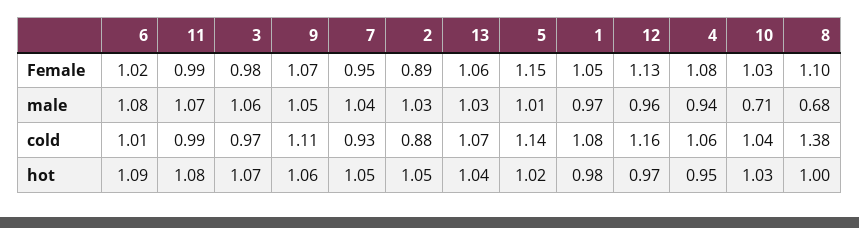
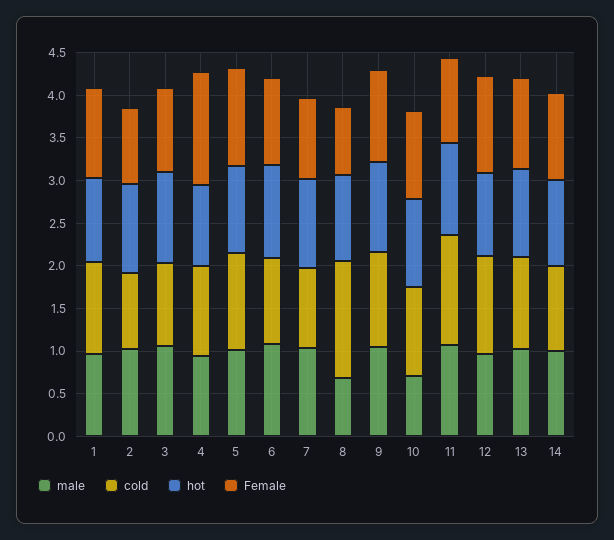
Female, 4: 1.08 -> 1.3
Female, 8: 1.1 -> 0.8
cold, 11: 0.99 -> 1.3
male, 14: none -> 1
cold, 14: none -> 1
hot, 14: none -> 1
Female, 14: none -> 1

